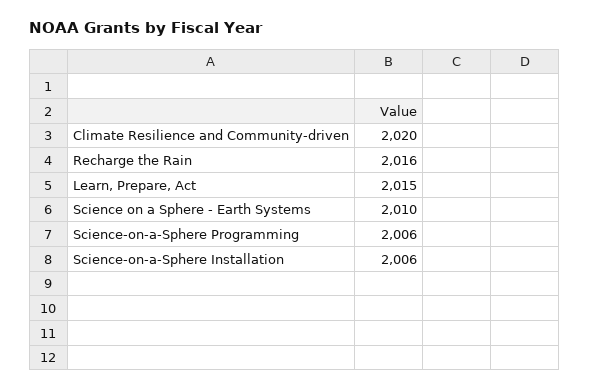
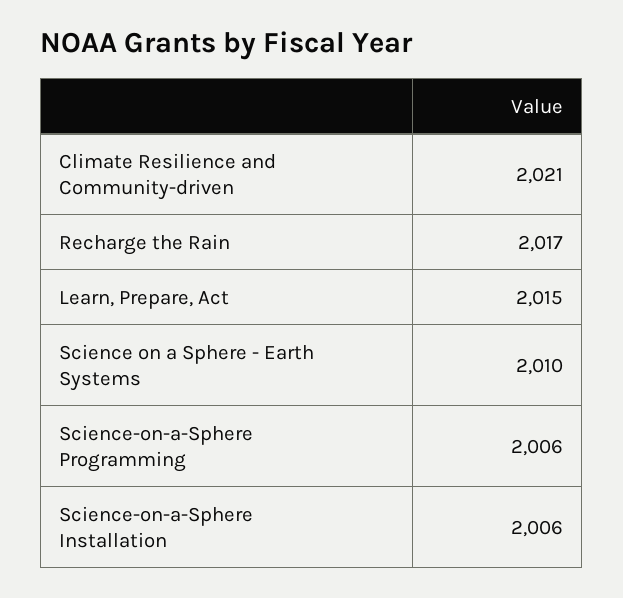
Climate Resilience and Community-driven: 2020 -> 2021
Recharge the Rain: 2016 -> 2017

